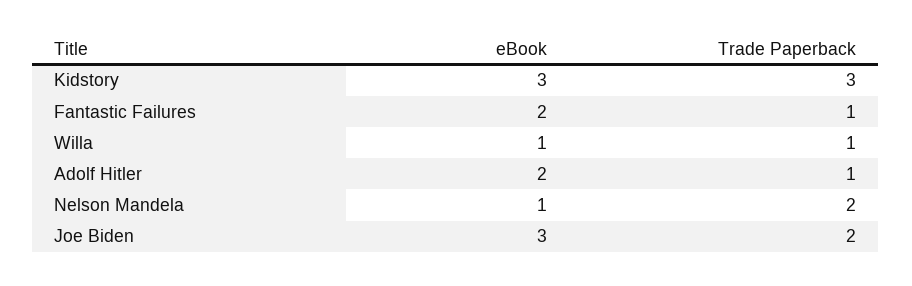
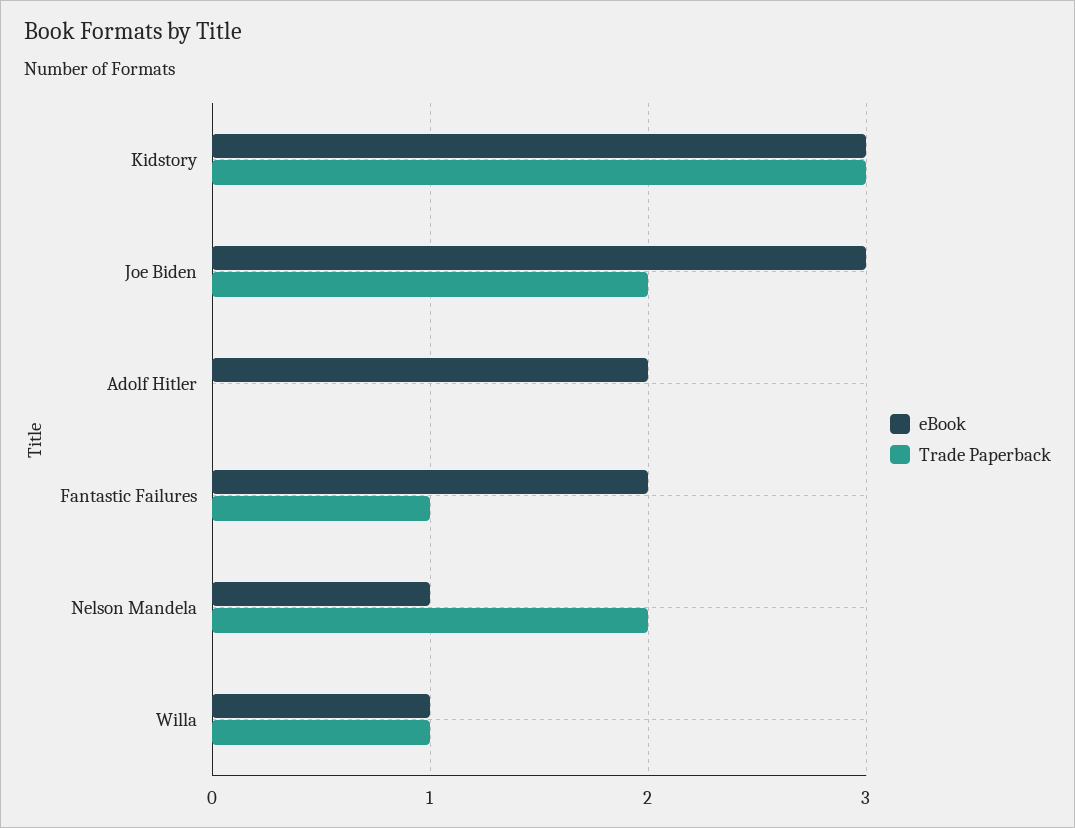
Trade Paperback, Adolf Hitler: 1 -> 0

